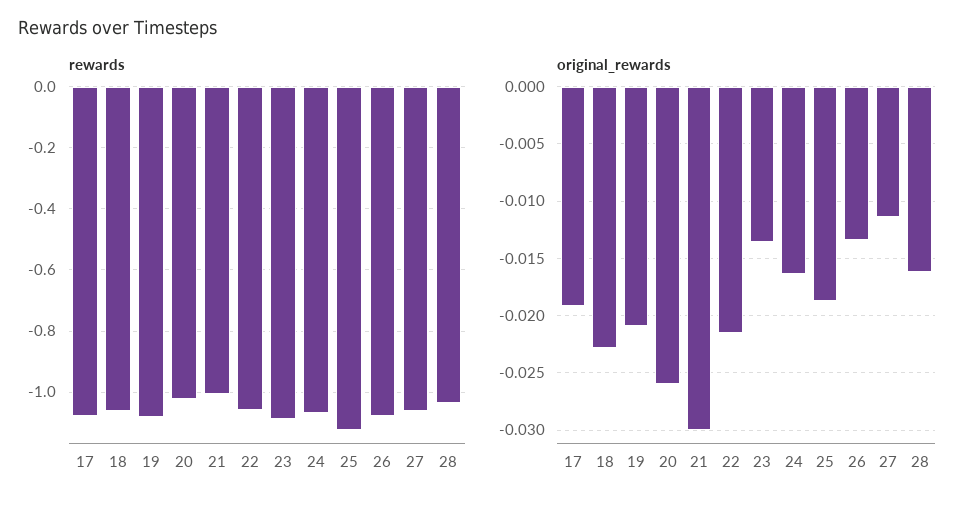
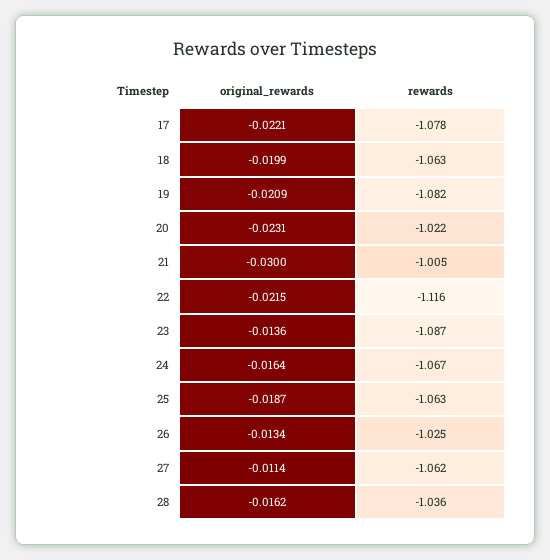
rewards, 22: -1.06 -> -1.116
rewards, 25: -1.12 -> -1.063
rewards, 26: -1.08 -> -1.025
original_rewards, 17: -0.019 -> -0.0221
original_rewards, 18: -0.023 -> -0.0199
original_rewards, 20: -0.026 -> -0.0231

